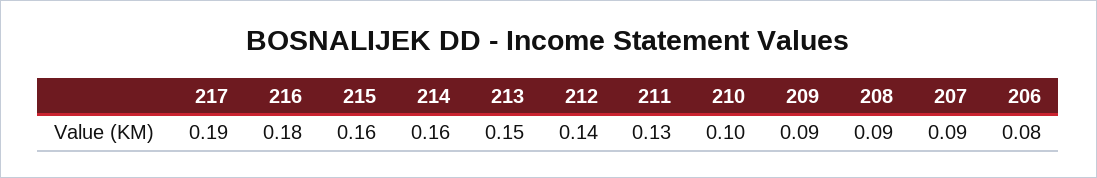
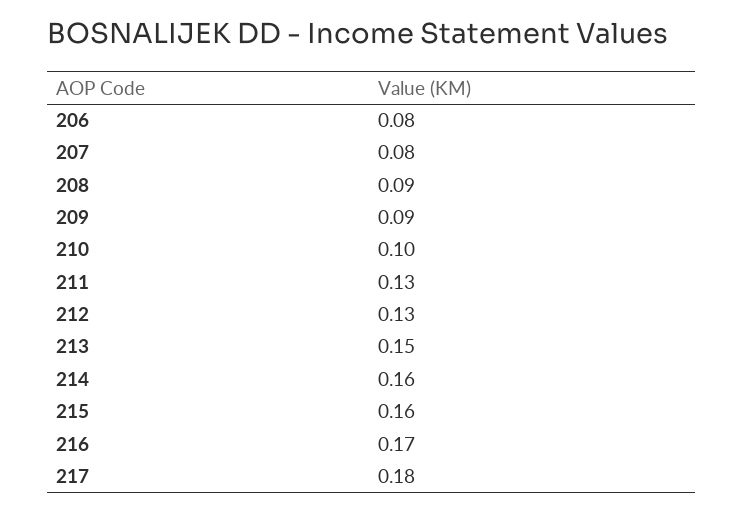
217: 0.19 -> 0.18
216: 0.18 -> 0.17
212: 0.14 -> 0.13
207: 0.09 -> 0.08

